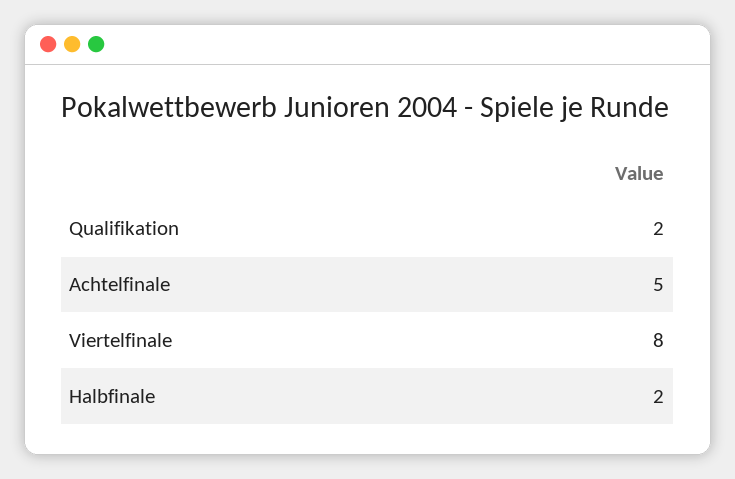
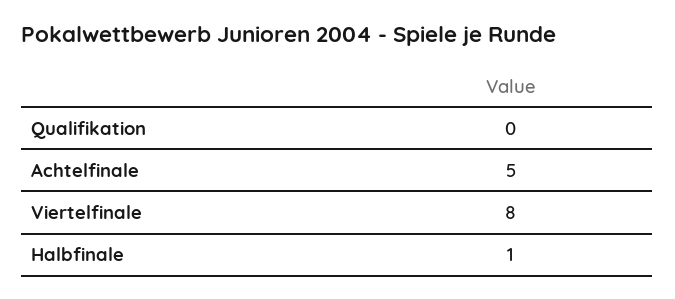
Qualifikation: 2 -> 0
Halbfinale: 2 -> 1

